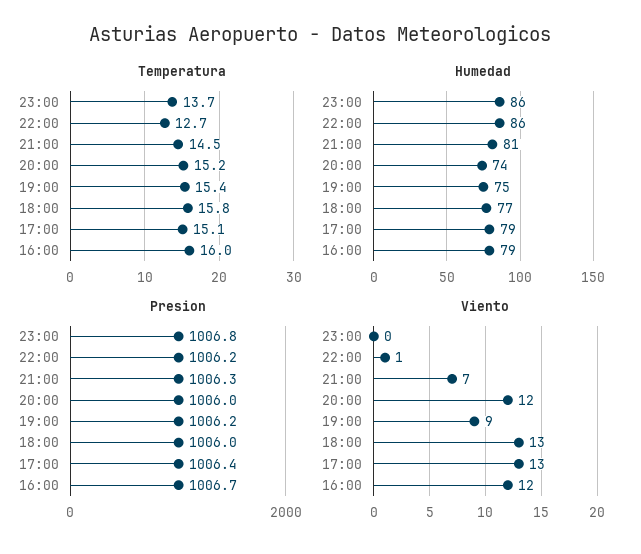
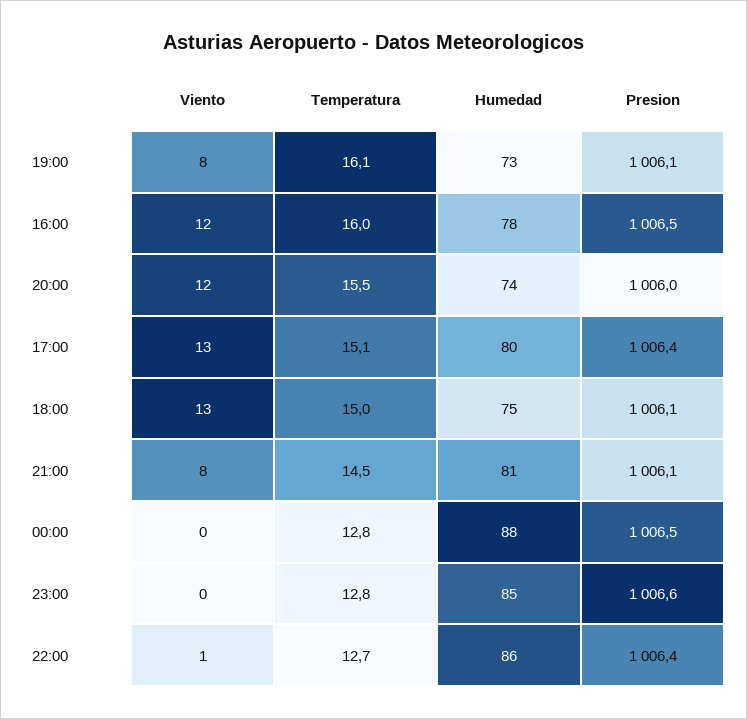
Temperatura, 23:00: 13.7 -> 12.8
Temperatura, 20:00: 15.2 -> 15.5
Temperatura, 19:00: 15.4 -> 16.1
Temperatura, 18:00: 15.8 -> 15
Humedad, 23:00: 86 -> 85
Humedad, 19:00: 75 -> 73
Humedad, 18:00: 77 -> 75
Humedad, 17:00: 79 -> 80
Humedad, 16:00: 79 -> 78
Presion, 23:00: 1006.8 -> 1006.6
Presion, 22:00: 1006.2 -> 1006.4
Presion, 21:00: 1006.3 -> 1006.1
Presion, 19:00: 1006.2 -> 1006.1
Presion, 18:00: 1006 -> 1006.1
Presion, 16:00: 1006.7 -> 1006.5
Viento, 21:00: 7 -> 8
Viento, 19:00: 9 -> 8
Viento, 00:00: none -> 0
Temperatura, 00:00: none -> 12.8
Humedad, 00:00: none -> 88
Presion, 00:00: none -> 1006.5

